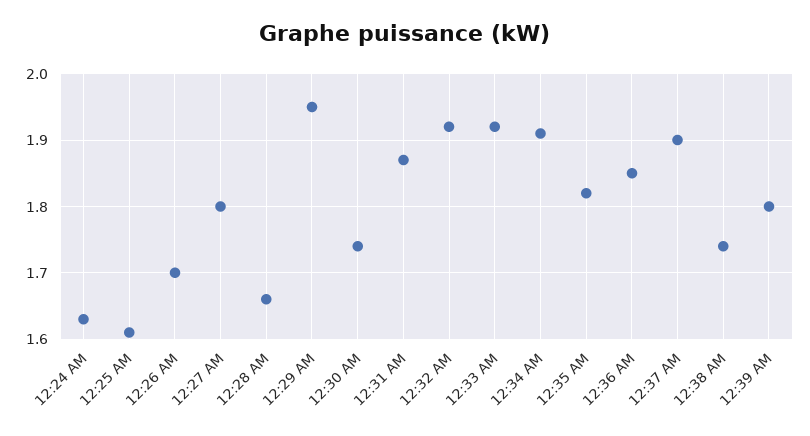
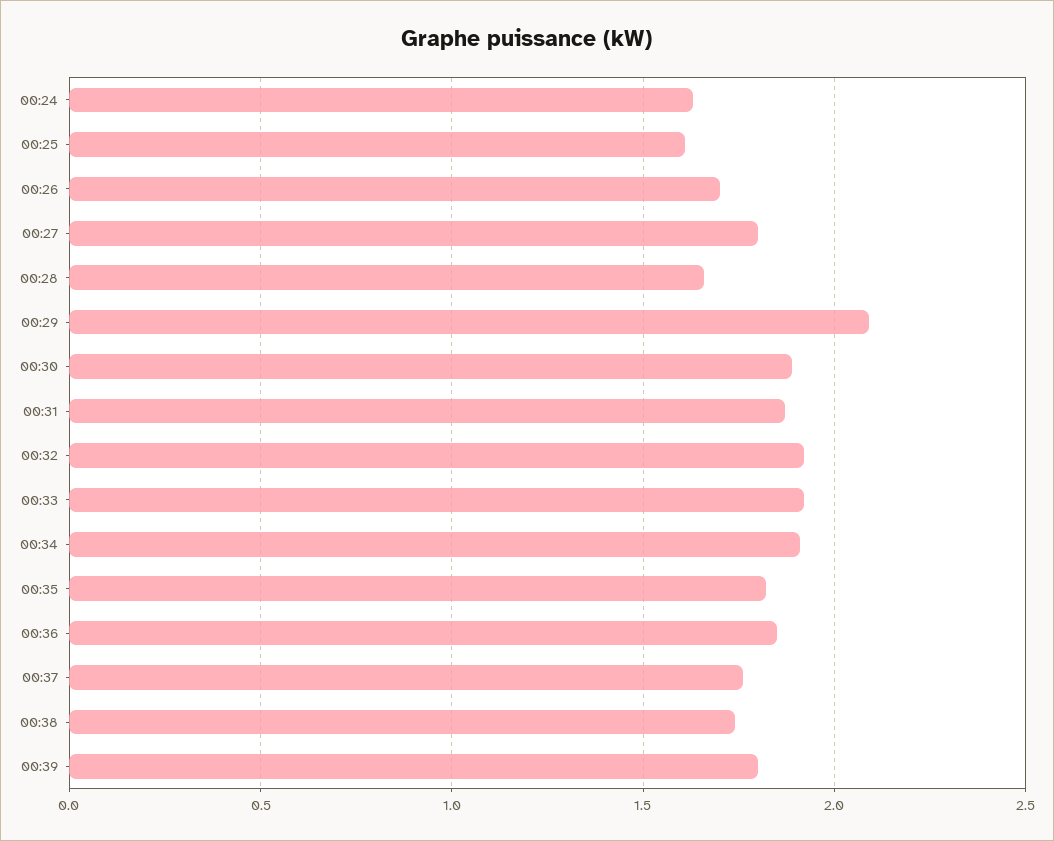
12:29 AM: 1.95 -> 2.1
12:30 AM: 1.74 -> 1.9
12:37 AM: 1.9 -> 1.75

